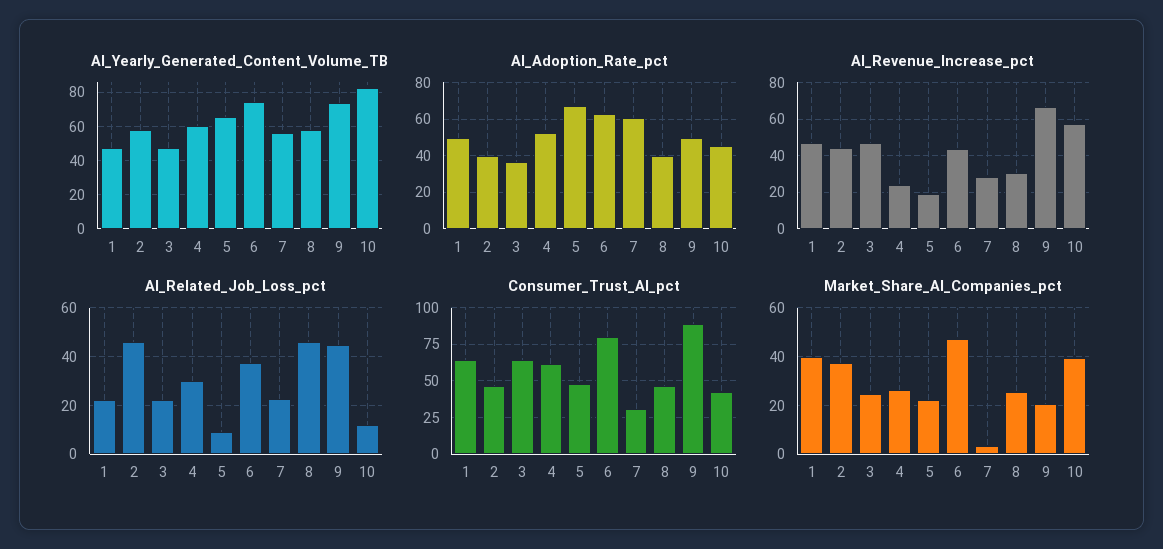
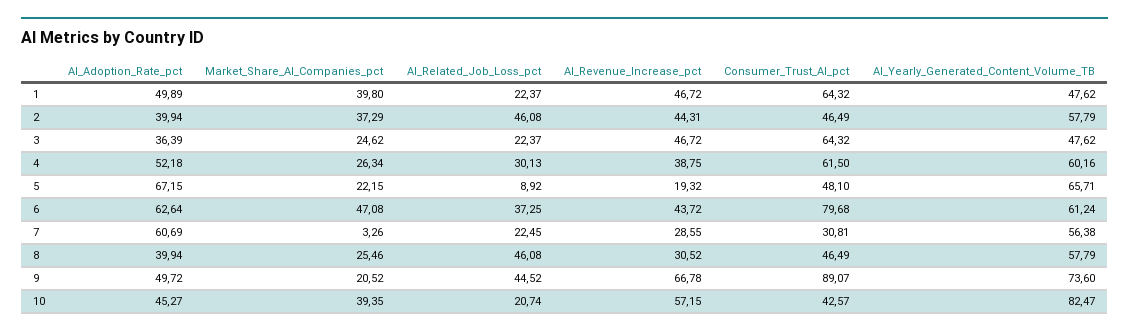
AI_Yearly_Generated_Content_Volume_TB, 6: 75 -> 61.24
AI_Revenue_Increase_pct, 4: 25 -> 38.75
AI_Related_Job_Loss_pct, 10: 12.5 -> 20.74

